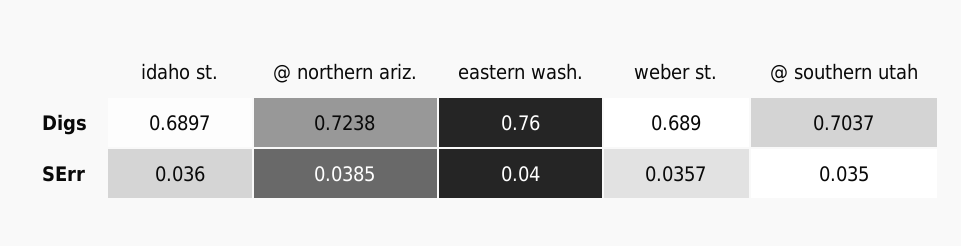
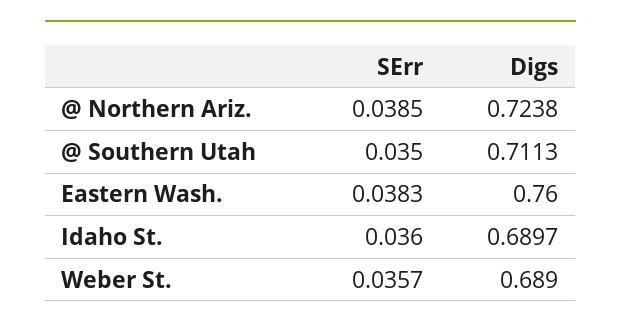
@ southern utah, Digs: 0.7037 -> 0.7113
eastern wash., SErr: 0.04 -> 0.0383

